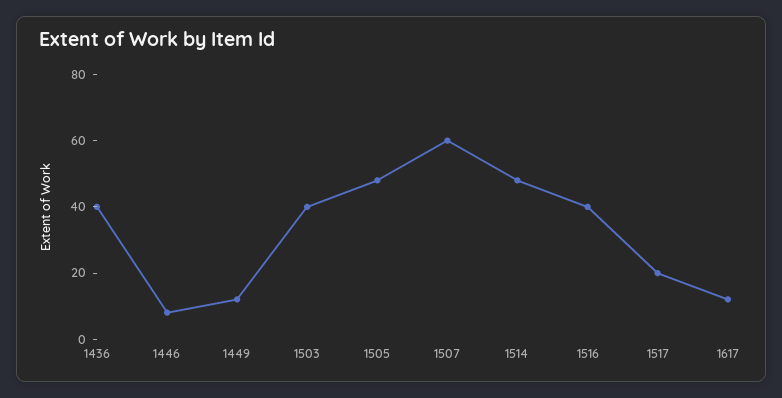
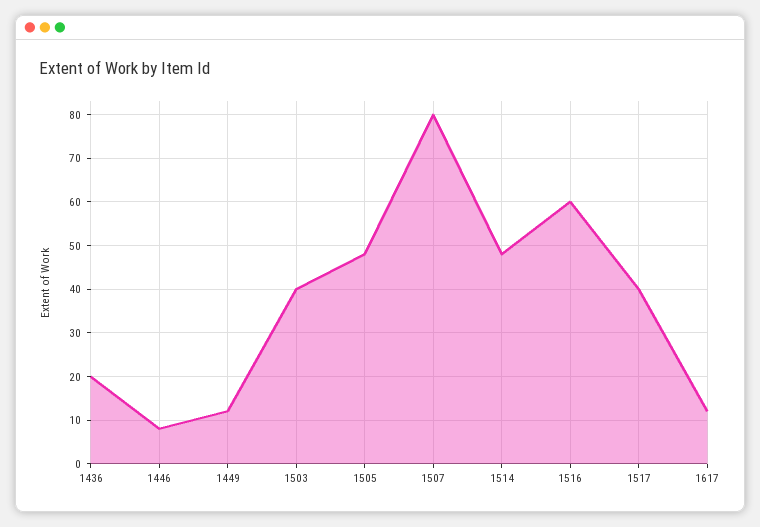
1436: 40 -> 20
1507: 60 -> 80
1516: 40 -> 60
1517: 20 -> 40

